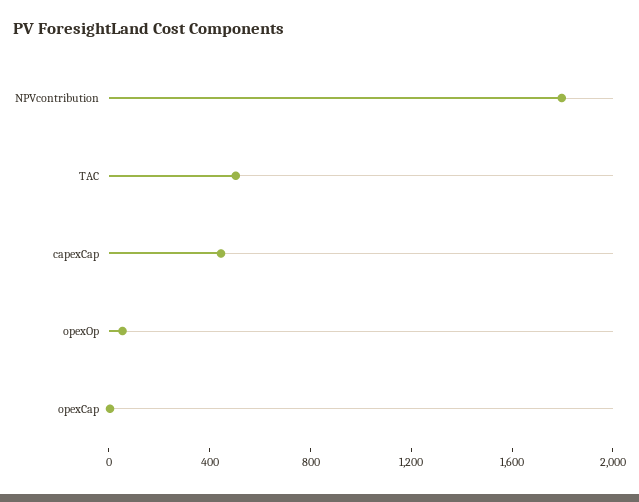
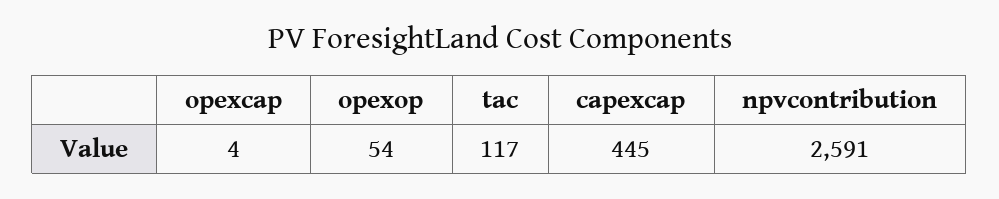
NPVcontribution: 1800 -> 2591
TAC: 500 -> 117

